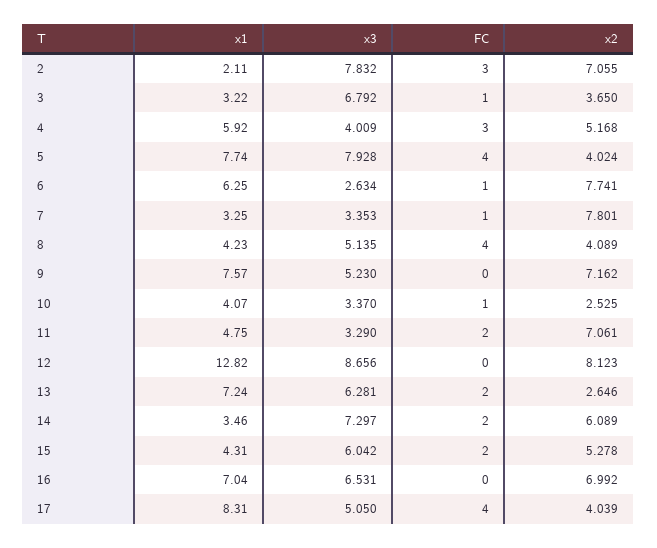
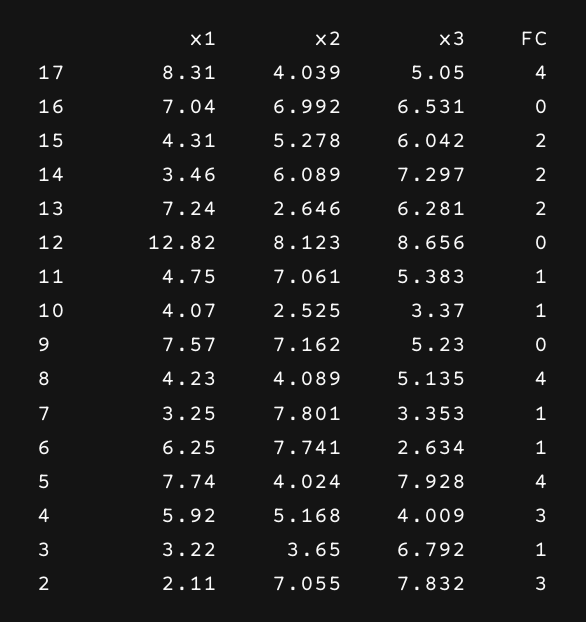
x3, 11: 3.29 -> 5.383
FC, 11: 2 -> 1

